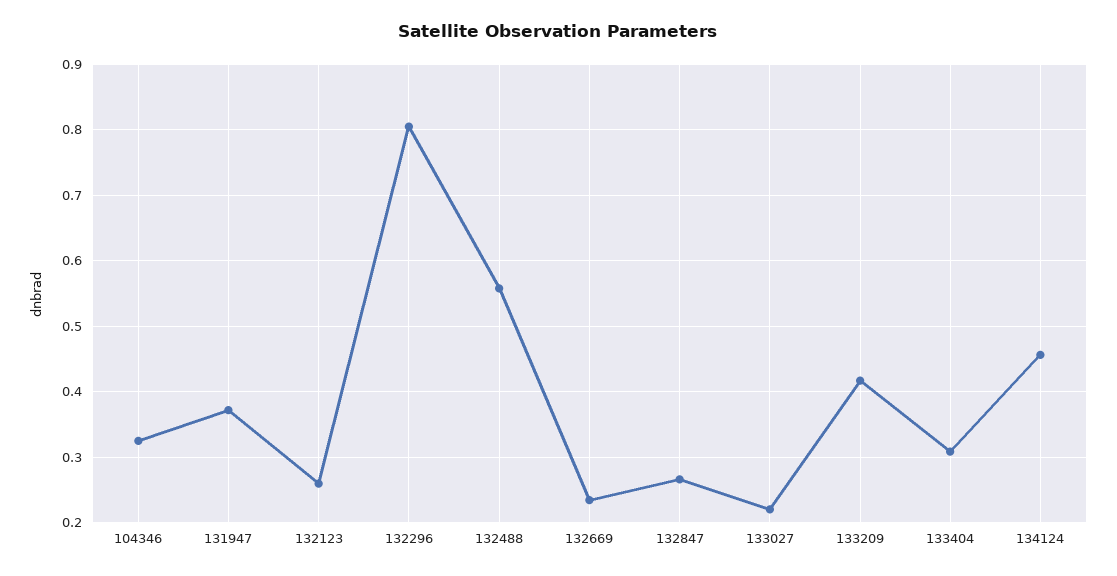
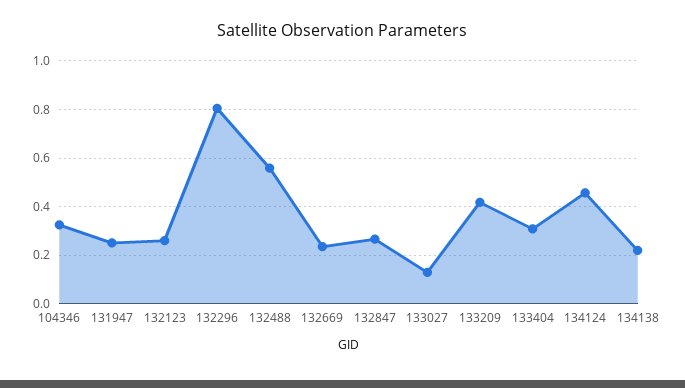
131947: 0.37 -> 0.25
133027: 0.22 -> 0.125
134138: none -> 0.225

